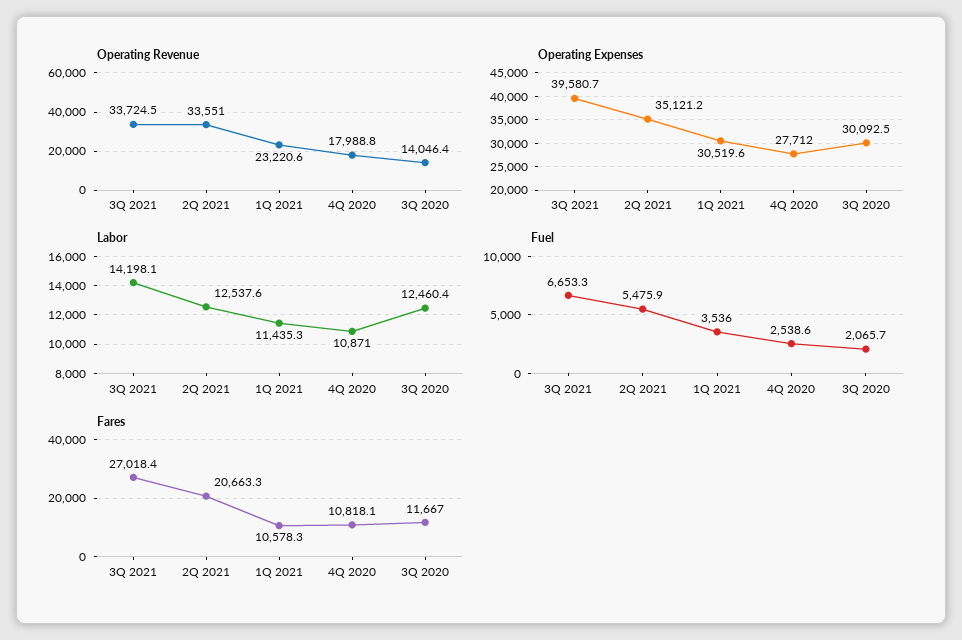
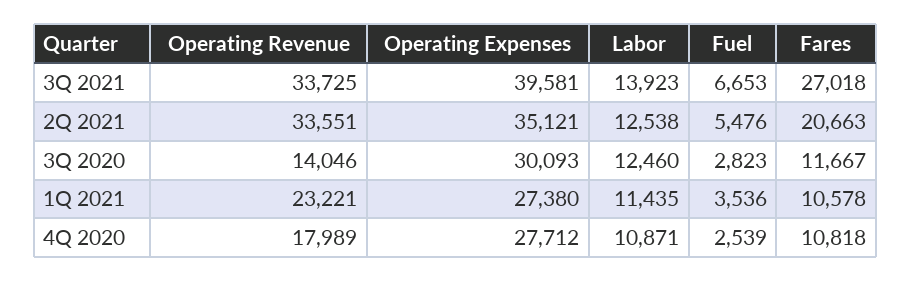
Operating Expenses, 1Q 2021: 30519.6 -> 27380
Labor, 3Q 2021: 14198.1 -> 13923
Fuel, 3Q 2020: 2065.7 -> 2823

